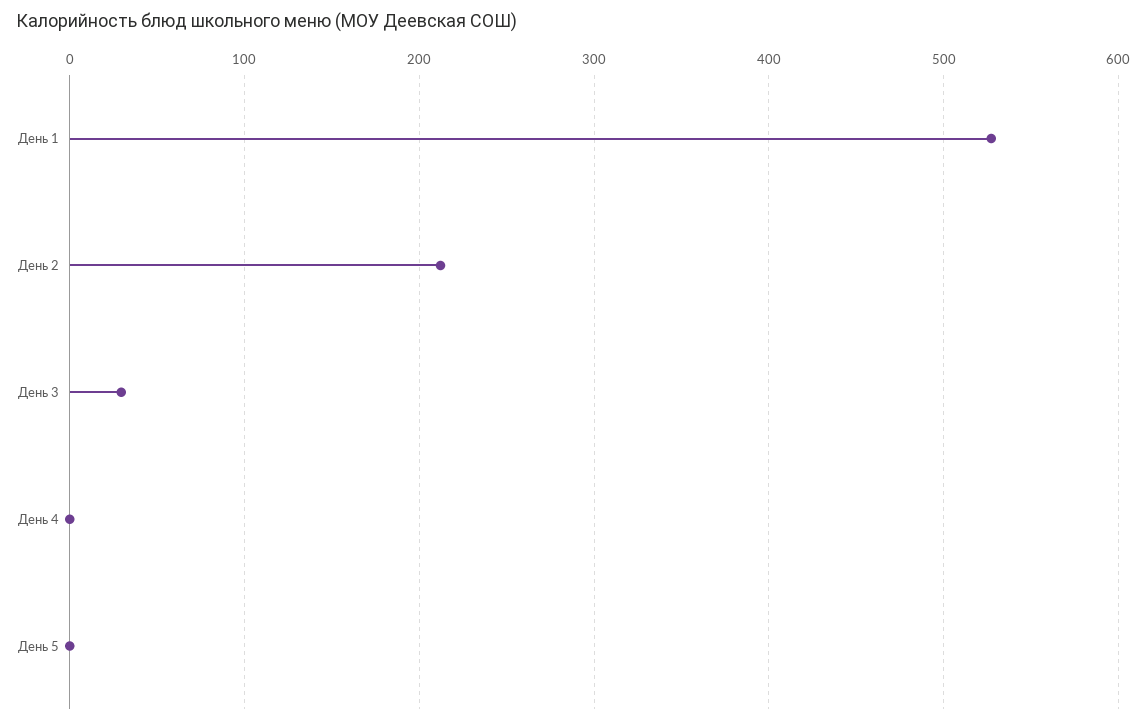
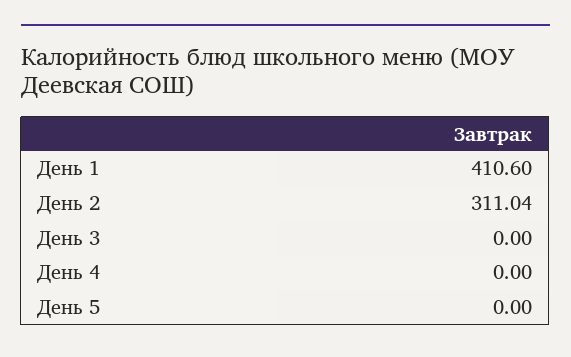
День 1: 530 -> 410.6
День 2: 210 -> 311.04
День 3: 30 -> 0

